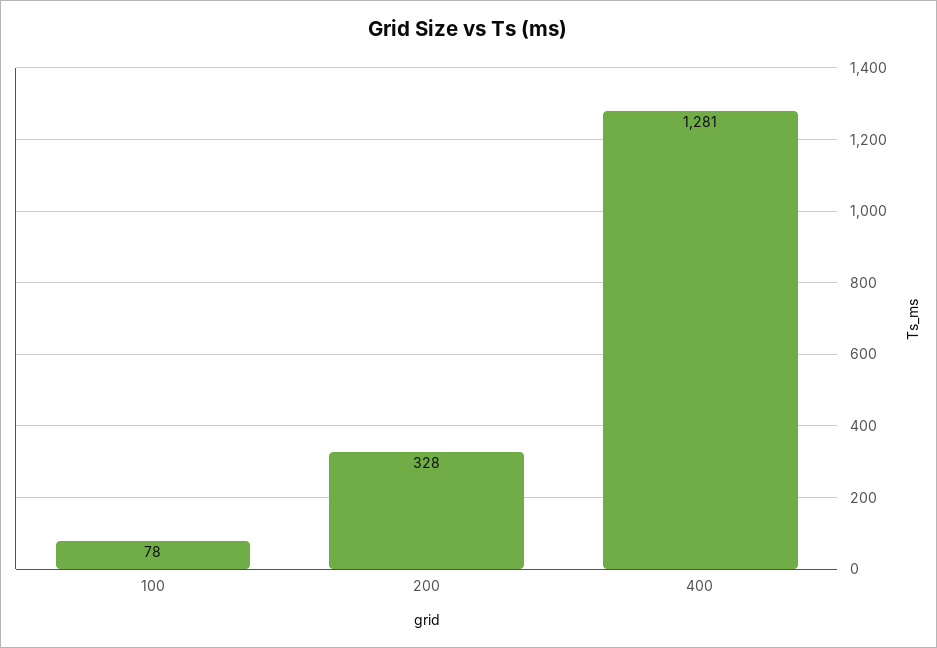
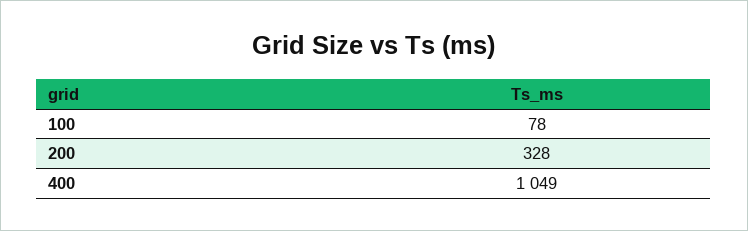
400: 1281 -> 1049

